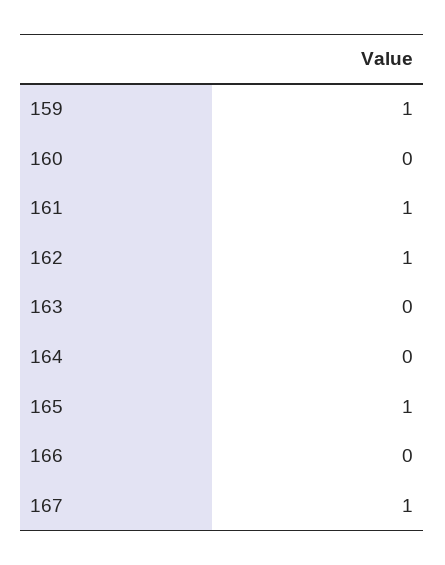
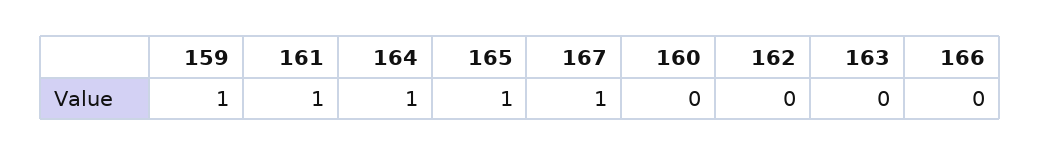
162: 1 -> 0
164: 0 -> 1

